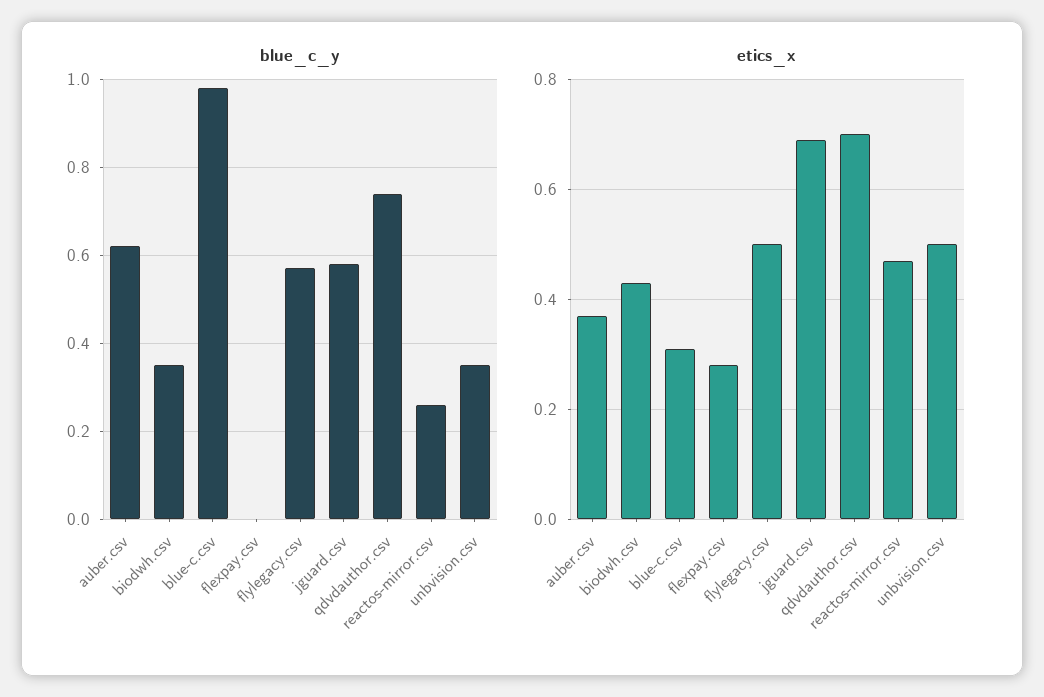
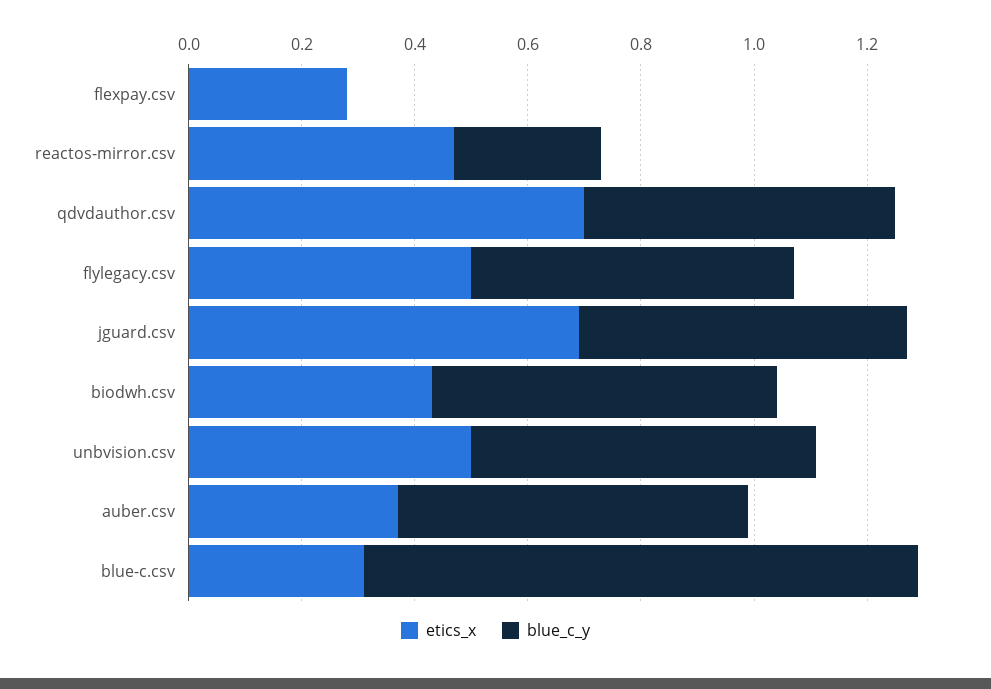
blue_c_y, biodwh.csv: 0.35 -> 0.6
blue_c_y, qdvdauthor.csv: 0.75 -> 0.55
blue_c_y, unbvision.csv: 0.35 -> 0.6

